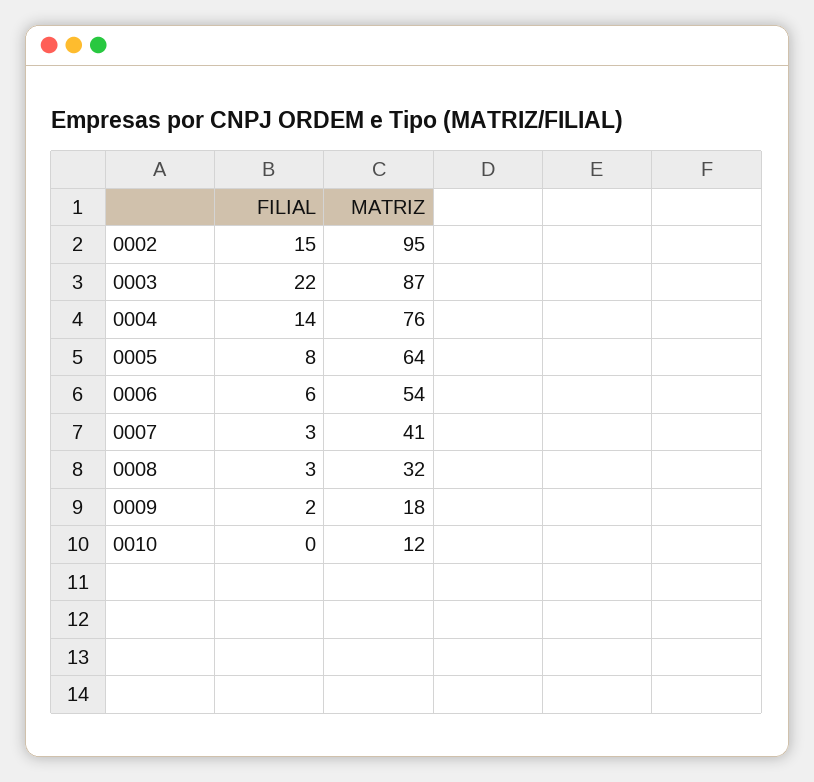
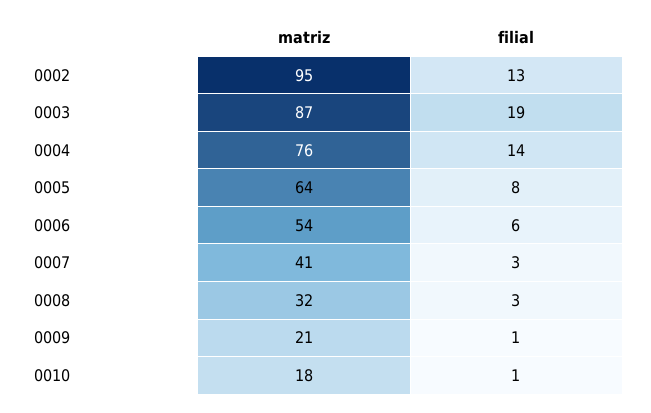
FILIAL, 0002: 15 -> 13
FILIAL, 0003: 22 -> 19
FILIAL, 0009: 2 -> 1
MATRIZ, 0009: 18 -> 21
FILIAL, 0010: 0 -> 1
MATRIZ, 0010: 12 -> 18

